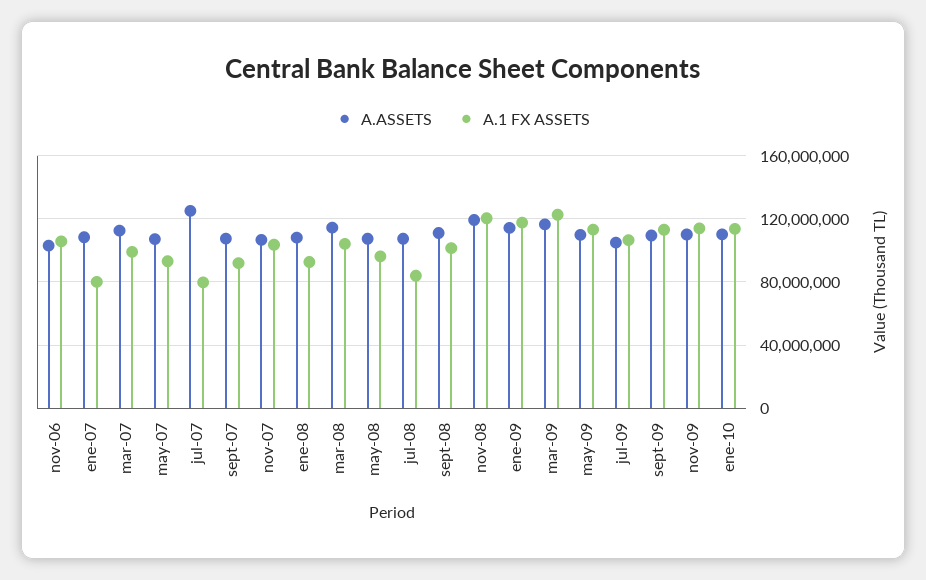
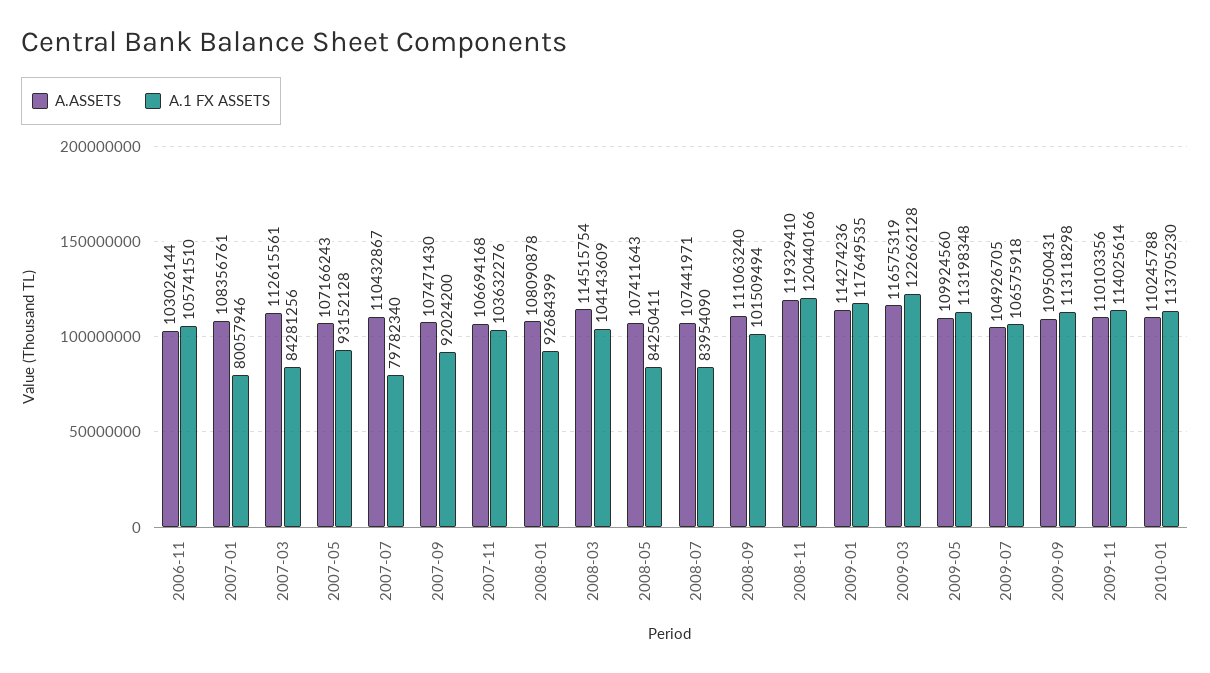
A.1 FX ASSETS, mar-07: 100000000 -> 84281256
A.ASSETS, jul-07: 125000000 -> 110432867
A.1 FX ASSETS, may-08: 95000000 -> 84250411

